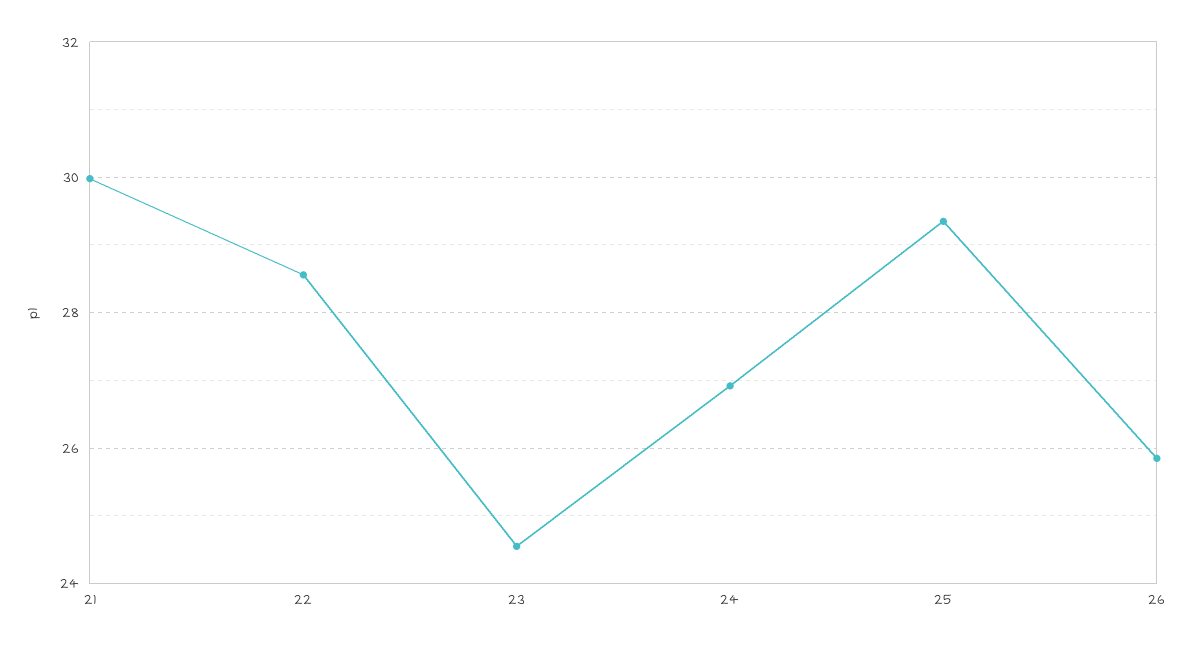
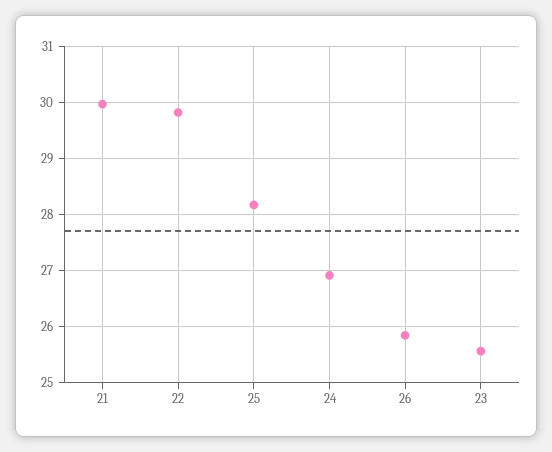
22: 28.6 -> 29.8
23: 24.6 -> 25.6
25: 29.4 -> 28.2

